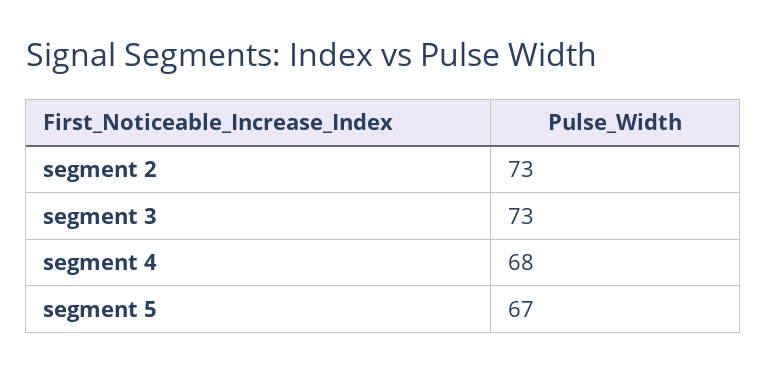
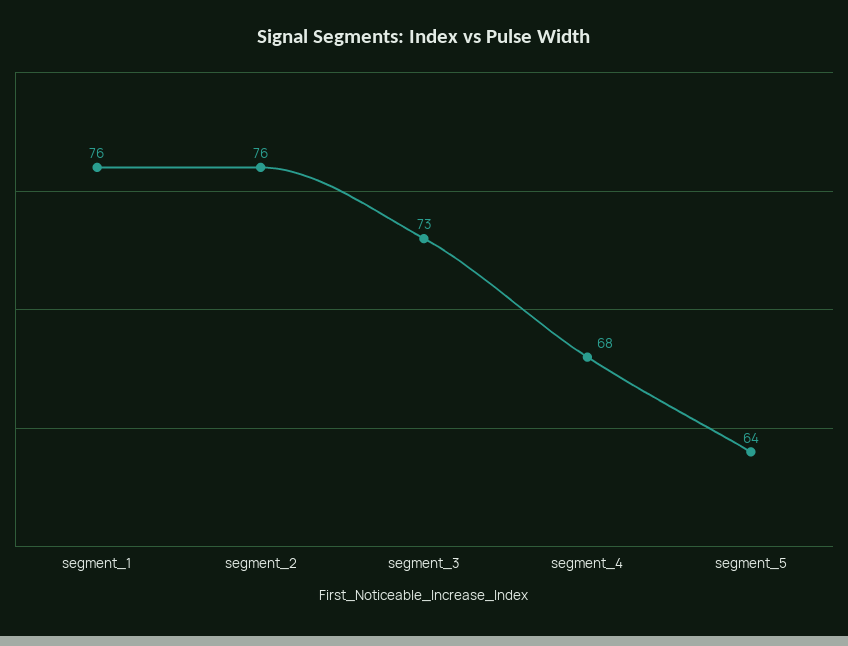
segment 2: 73 -> 76
segment 5: 67 -> 64
segment_1: none -> 76

